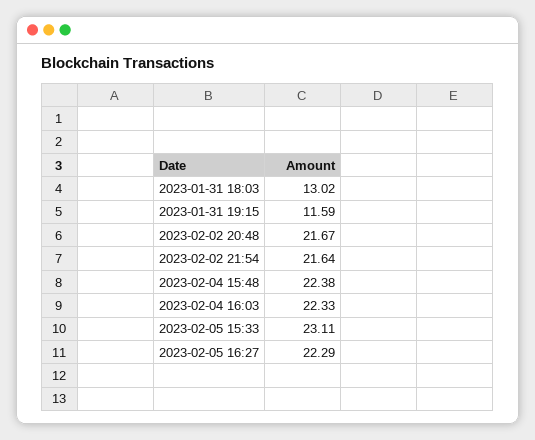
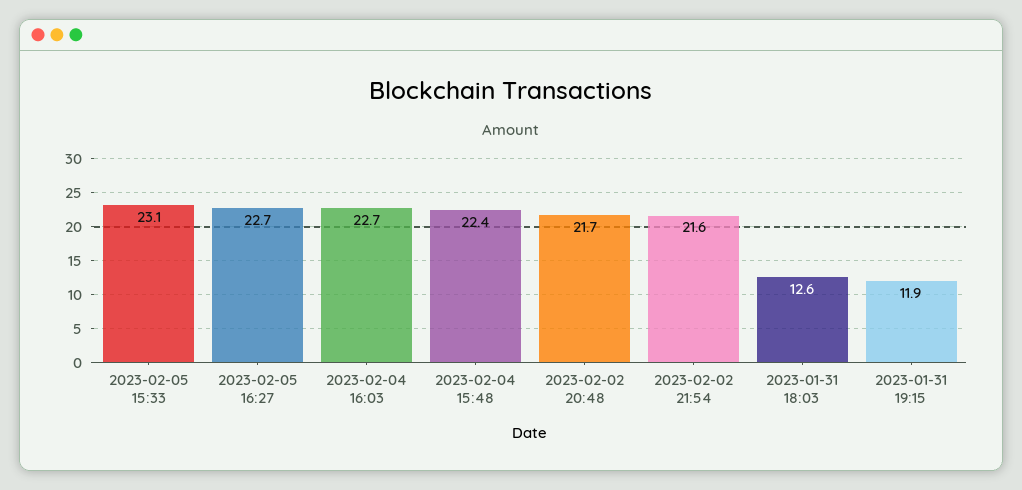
2023-01-31 18:03: 13.02 -> 12.6
2023-01-31 19:15: 11.59 -> 11.9
2023-02-04 16:03: 22.33 -> 22.7
2023-02-05 16:27: 22.29 -> 22.7

